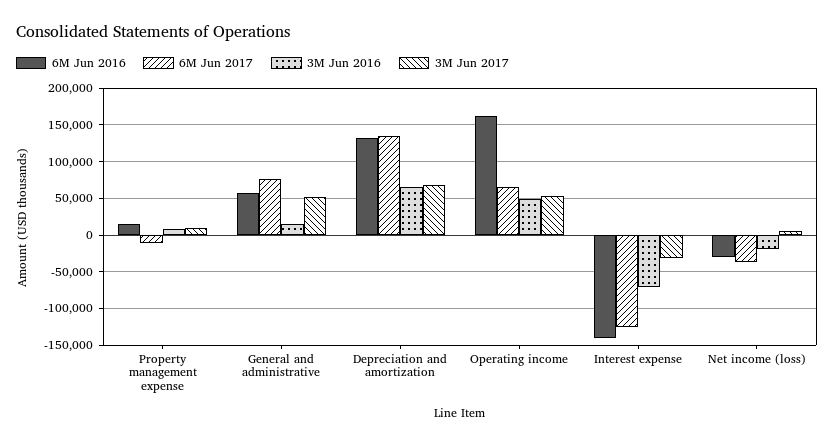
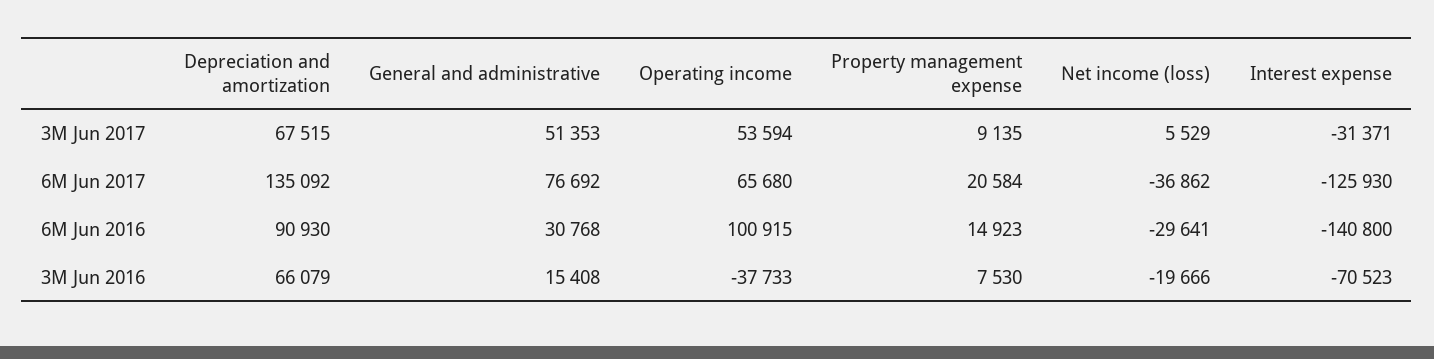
6M Jun 2017, Property management expense: -10000 -> 20584
6M Jun 2016, General and administrative: 60000 -> 30768
6M Jun 2016, Depreciation and amortization: 130000 -> 90930
6M Jun 2016, Operating income: 160000 -> 100915
3M Jun 2016, Operating income: 50000 -> -37733

